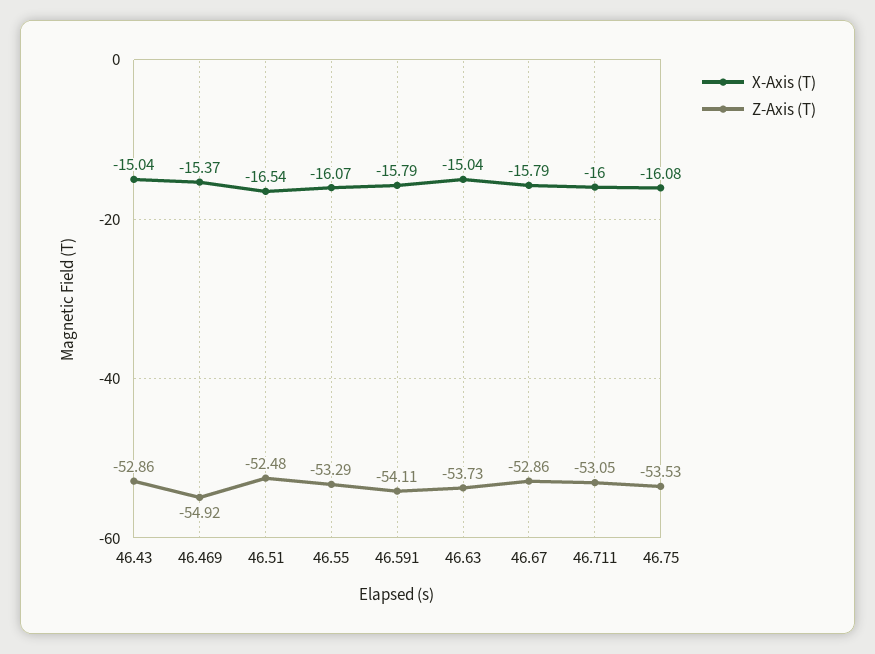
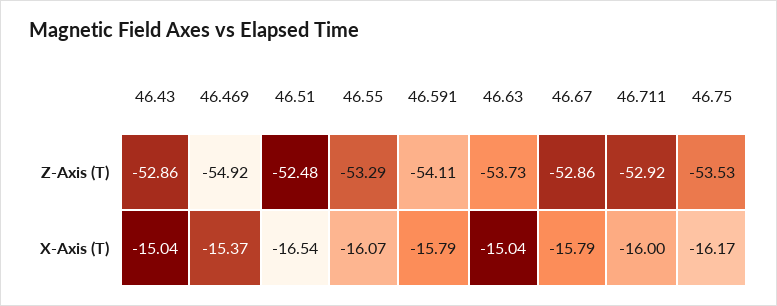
Z-Axis (T), 46.711: -53.05 -> -52.92
X-Axis (T), 46.75: -16.08 -> -16.17

